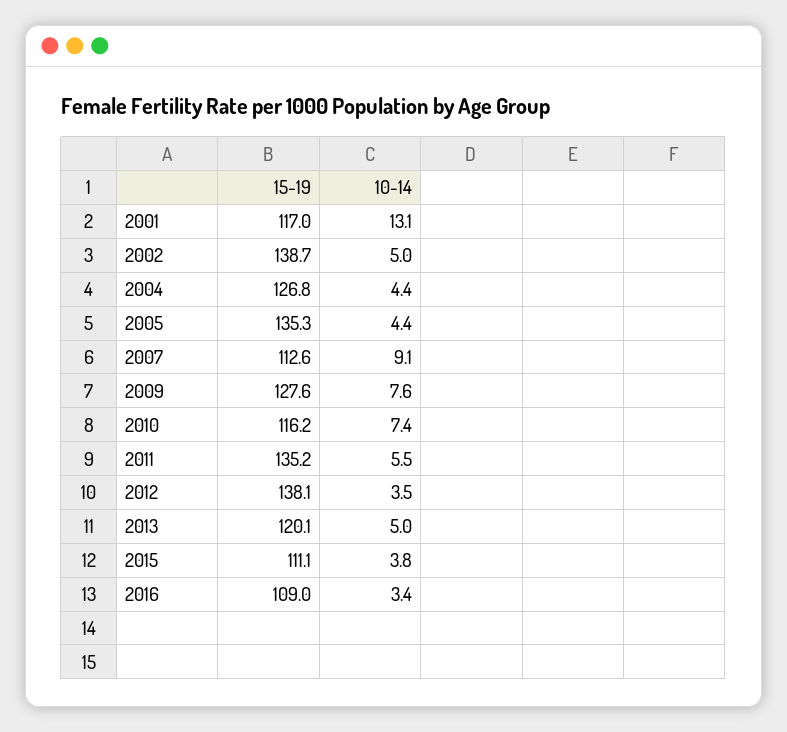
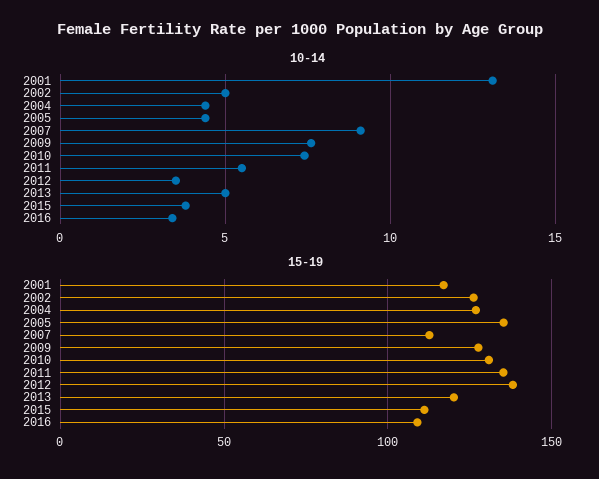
15-19, 2002: 138.7 -> 125
15-19, 2010: 116.2 -> 130

